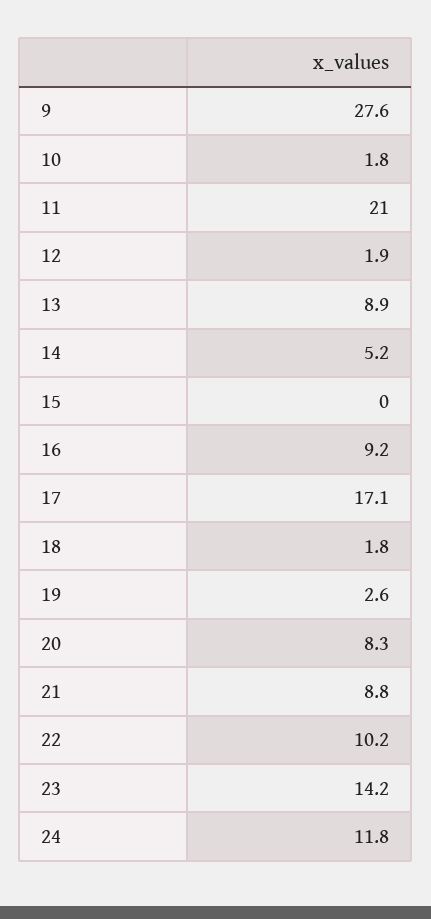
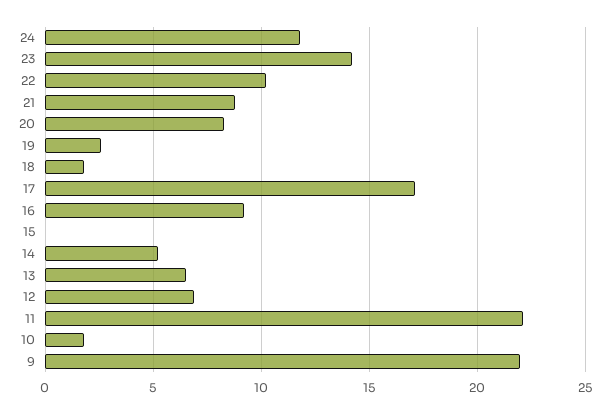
9: 27.6 -> 22
11: 21 -> 22
12: 1.9 -> 7
13: 8.9 -> 6.5

